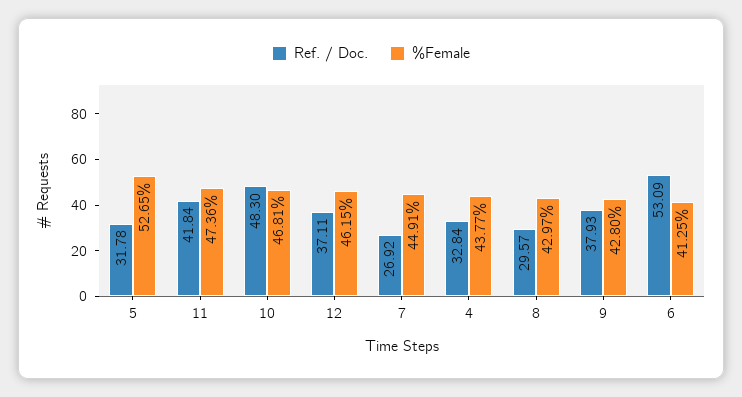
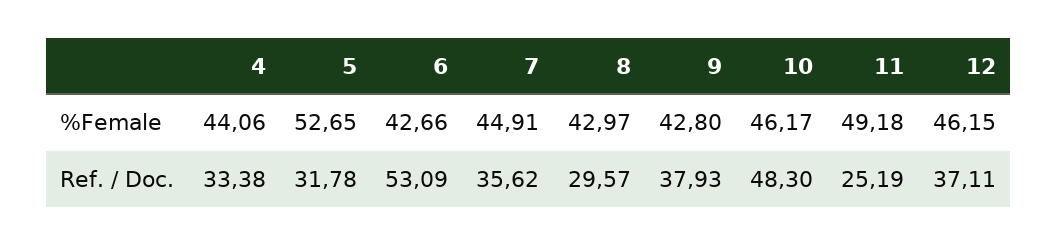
Ref. / Doc., 11: 41.84 -> 25.19
%Female, 11: 47.36 -> 49.18
%Female, 10: 46.81 -> 46.17
Ref. / Doc., 7: 26.92 -> 35.62
Ref. / Doc., 4: 32.84 -> 33.38
%Female, 4: 43.77 -> 44.06
%Female, 6: 41.25 -> 42.66

